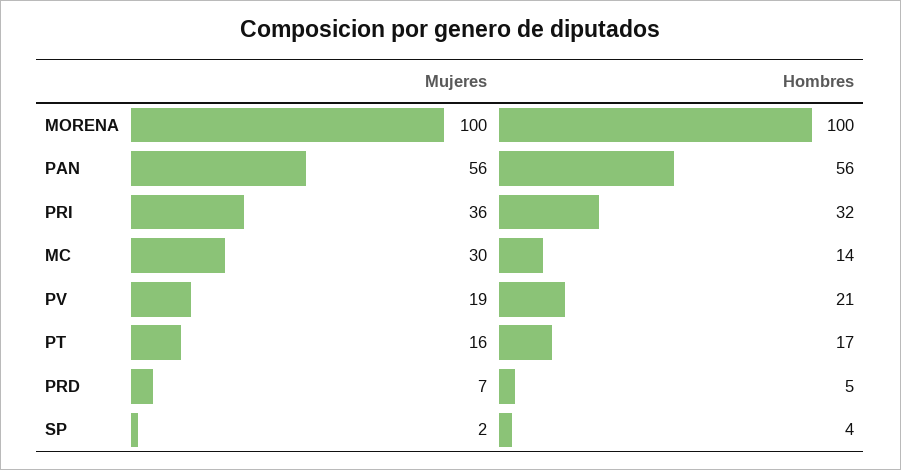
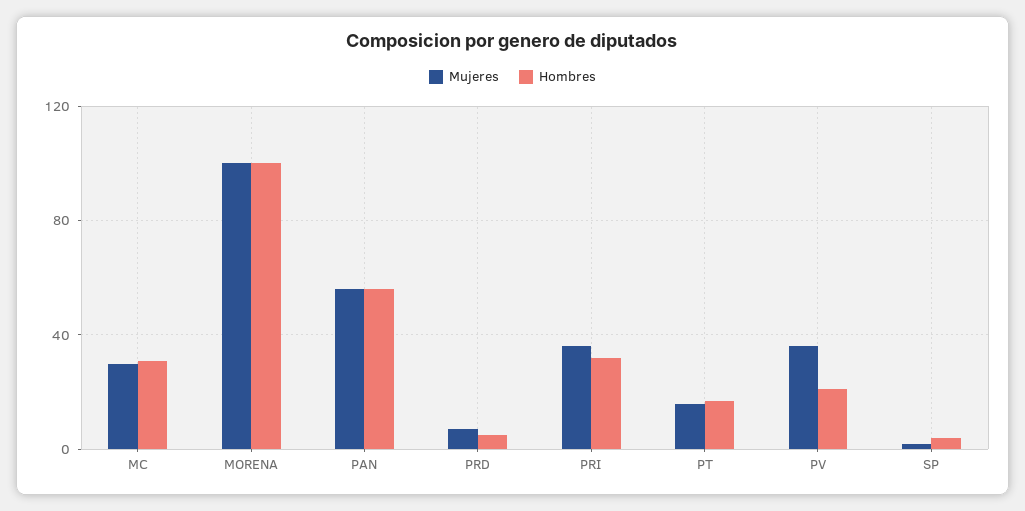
Hombres, MC: 14 -> 30
Mujeres, PV: 19 -> 35

